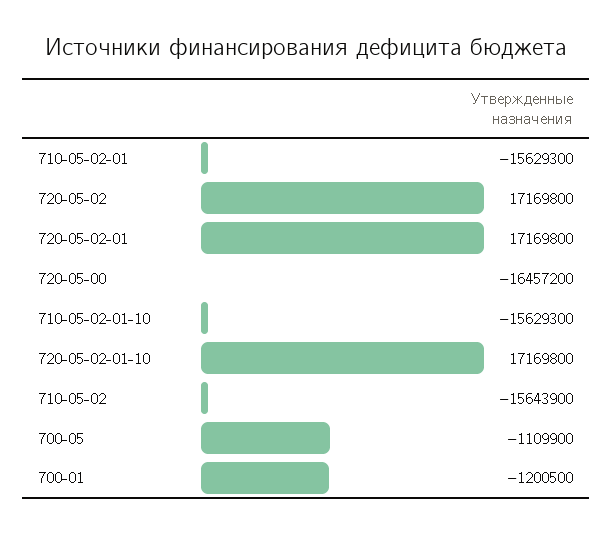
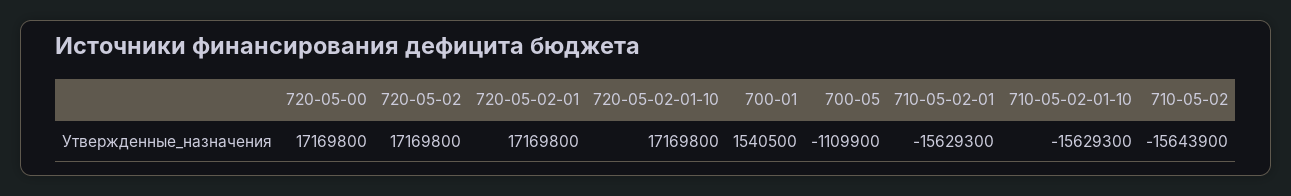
720-05-00: -16457200 -> 17169800
700-01: -1200500 -> 1540500

